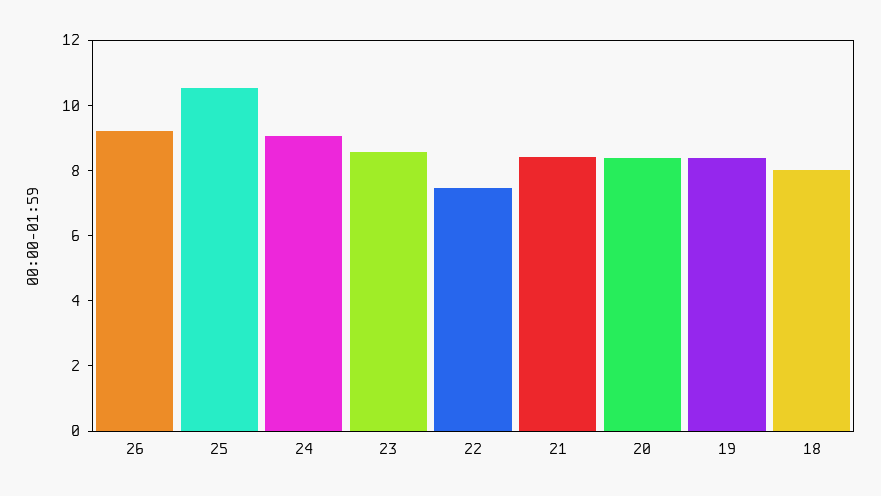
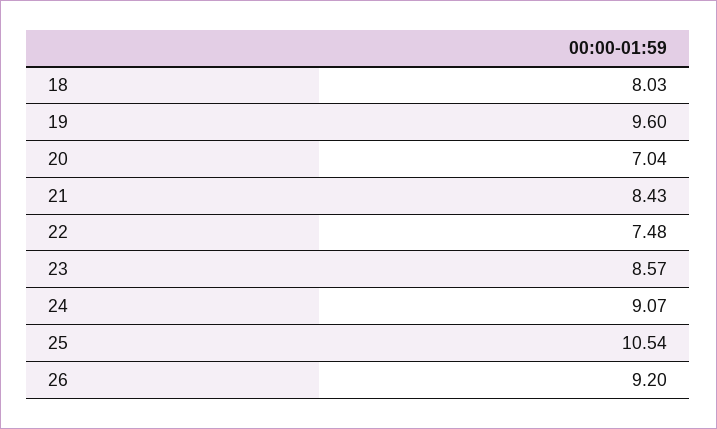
20: 8.5 -> 7.04
19: 8.5 -> 9.6

